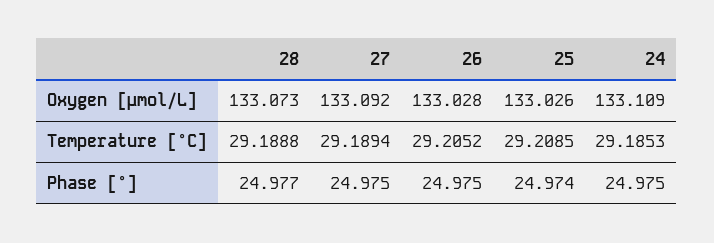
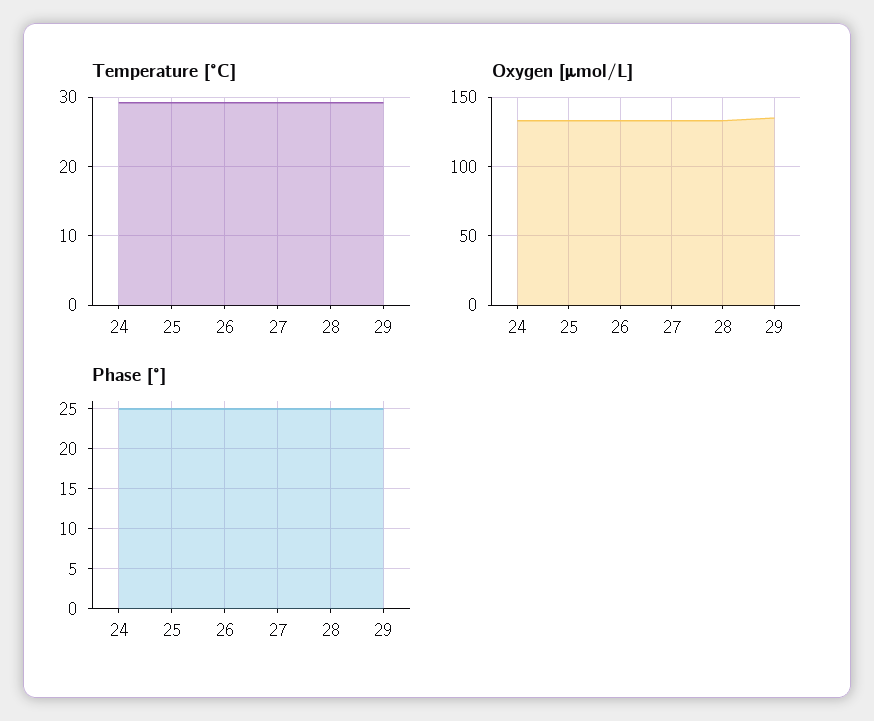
Temperature [°C], 29: none -> 29
Oxygen [μmol/L], 29: none -> 135
Phase [°], 29: none -> 25

